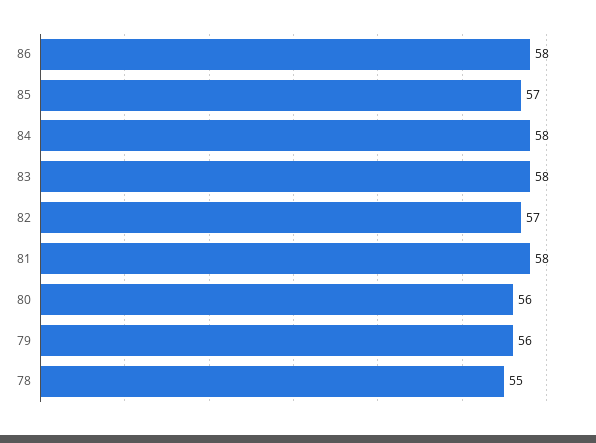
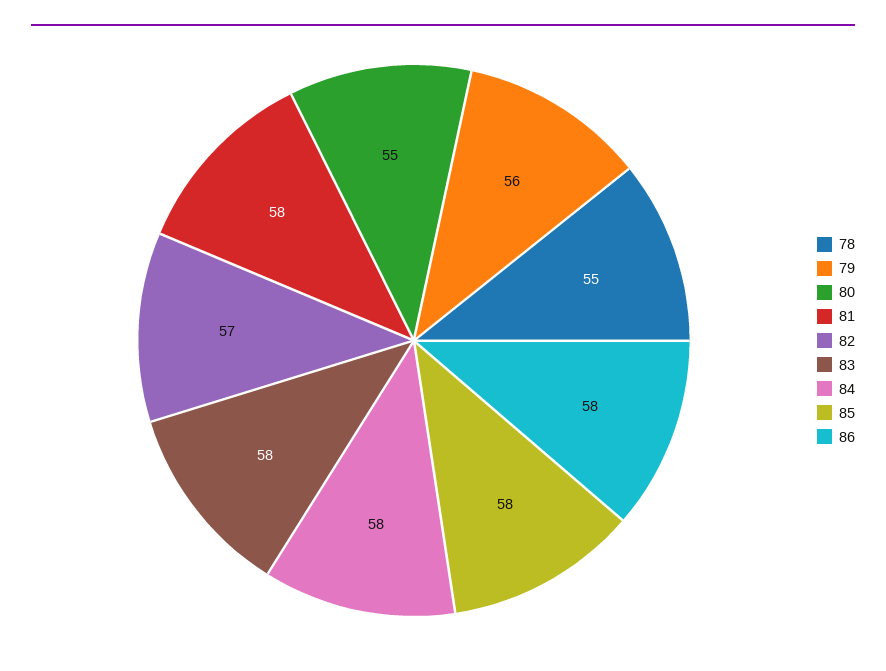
85: 57 -> 58
80: 56 -> 55

